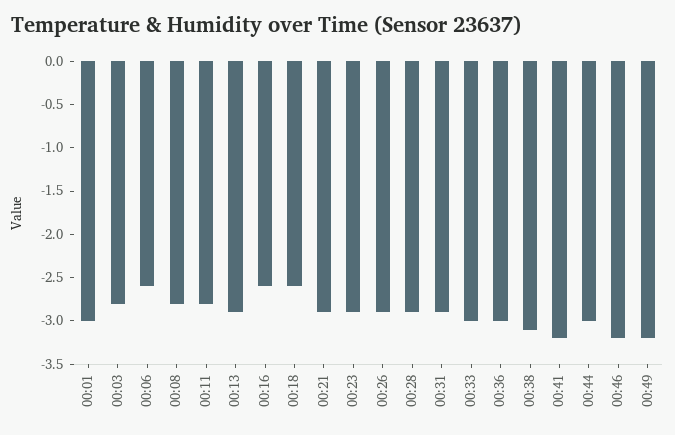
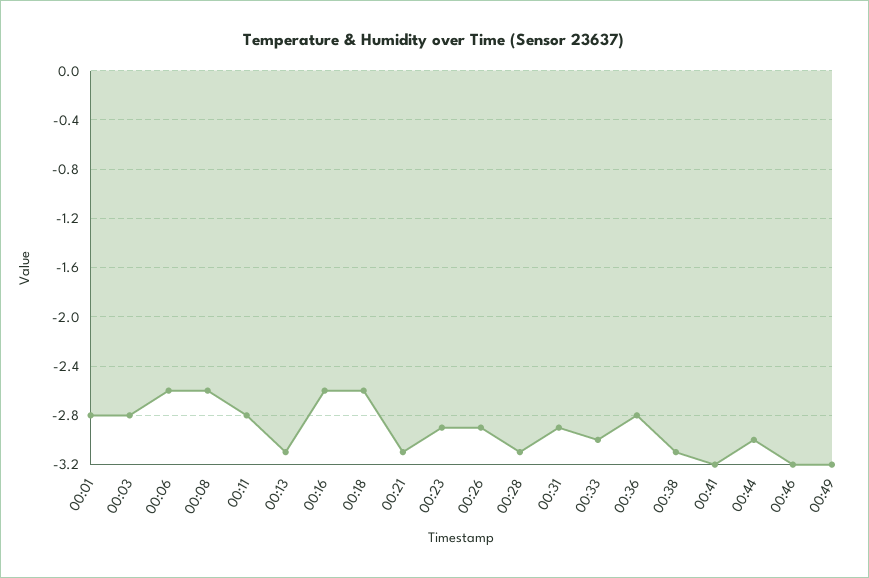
00:01: -3 -> -2.8
00:08: -2.8 -> -2.6
00:13: -2.9 -> -3.1
00:21: -2.9 -> -3.1
00:28: -2.9 -> -3.1
00:36: -3 -> -2.8

